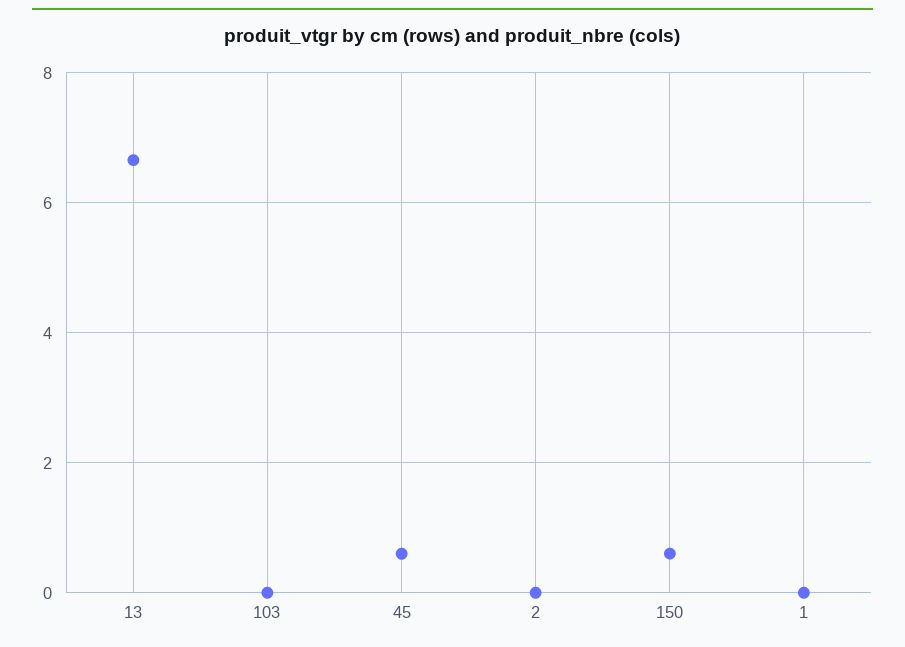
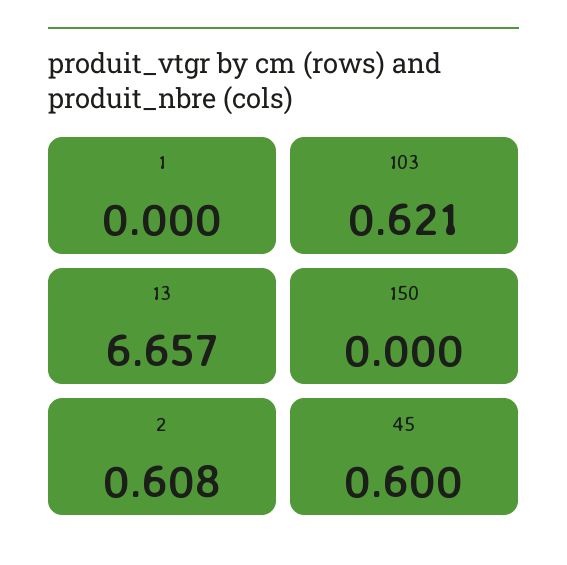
103: 0 -> 0.621
2: 0 -> 0.608
150: 0.6 -> 0

